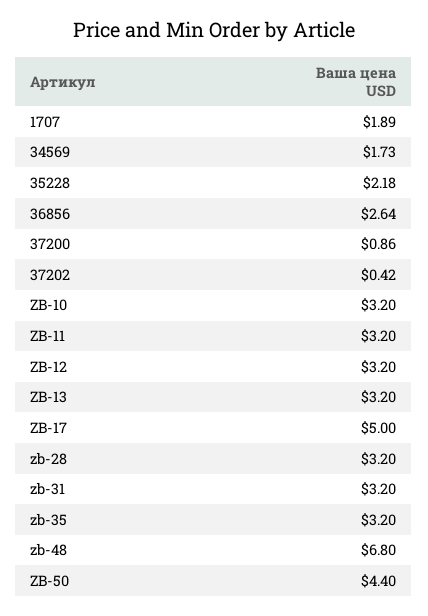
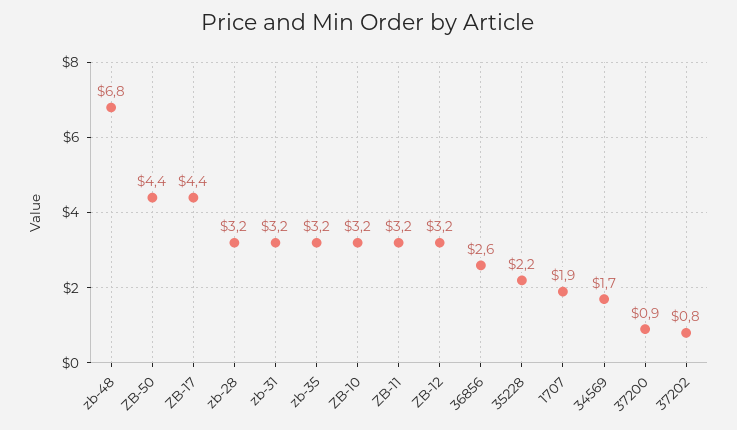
37202: 0.42 -> 0.8
ZB-13: 3.2 -> none
ZB-17: 5 -> 4.4

